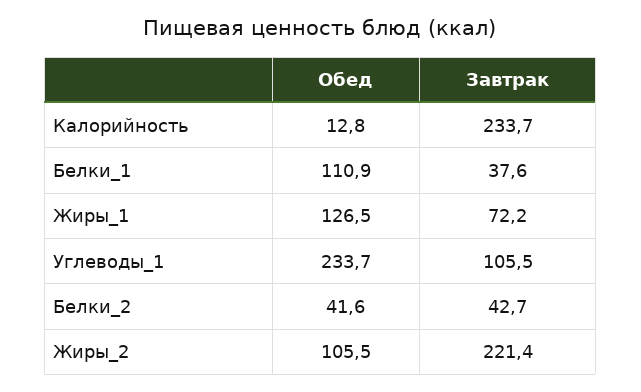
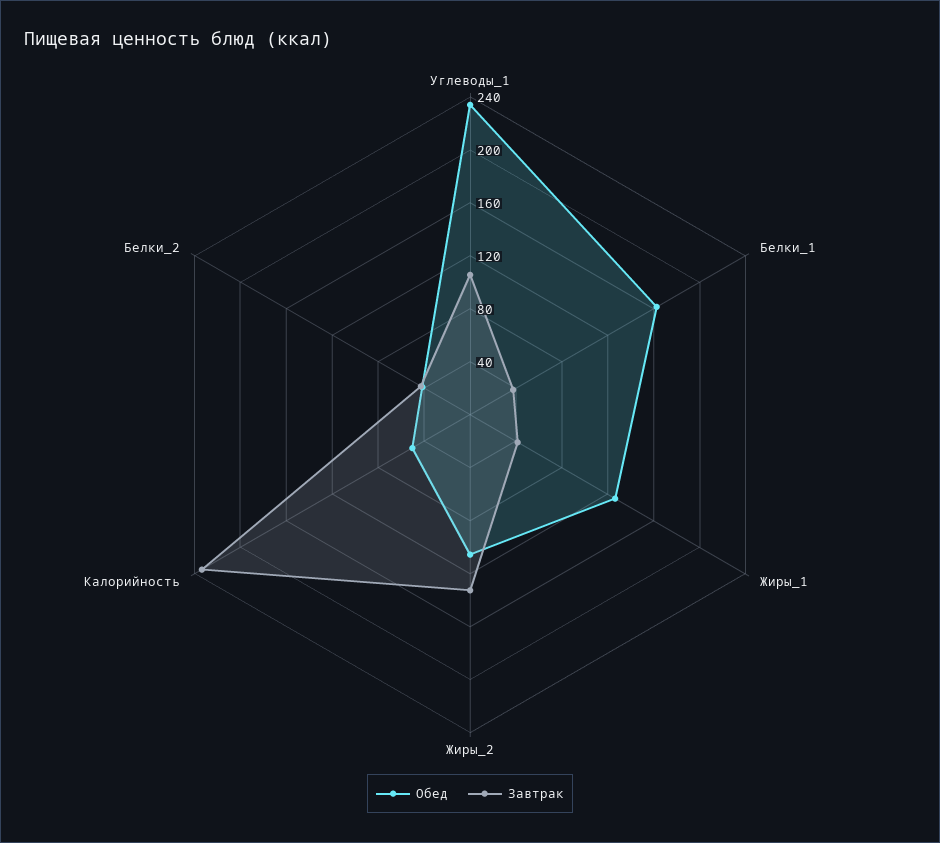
Обед, Калорийность: 12.8 -> 50
Обед, Белки_1: 110.9 -> 160
Завтрак, Жиры_1: 72.2 -> 40
Завтрак, Жиры_2: 221.4 -> 130

